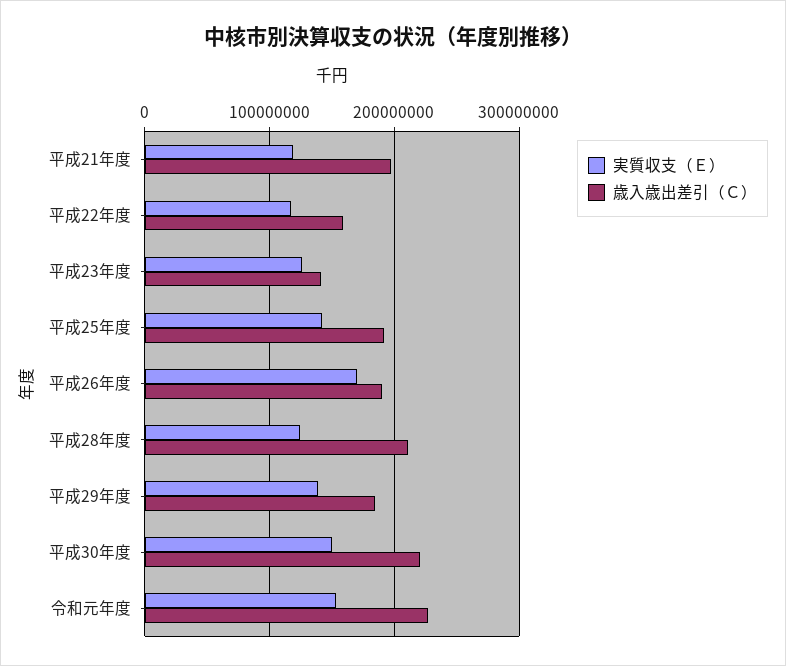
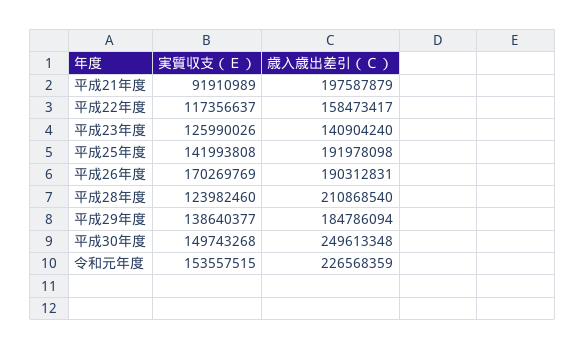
実質収支（Ｅ）, 平成21年度: 120000000 -> 91910989
歳入歳出差引（Ｃ）, 平成30年度: 220000000 -> 249613348

